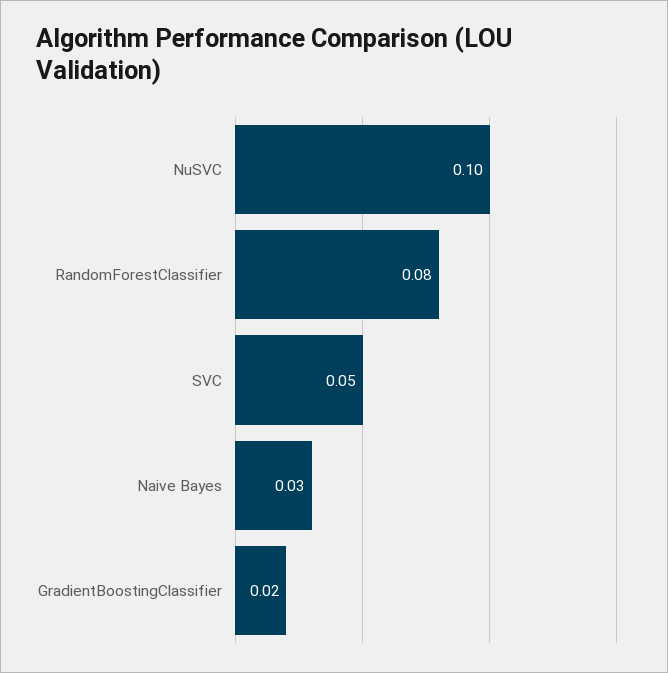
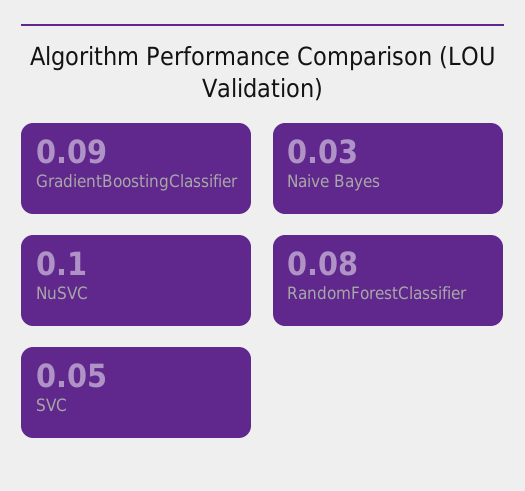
GradientBoostingClassifier: 0.02 -> 0.09

